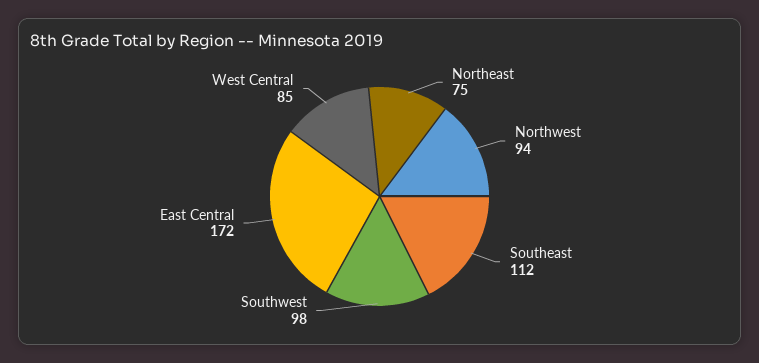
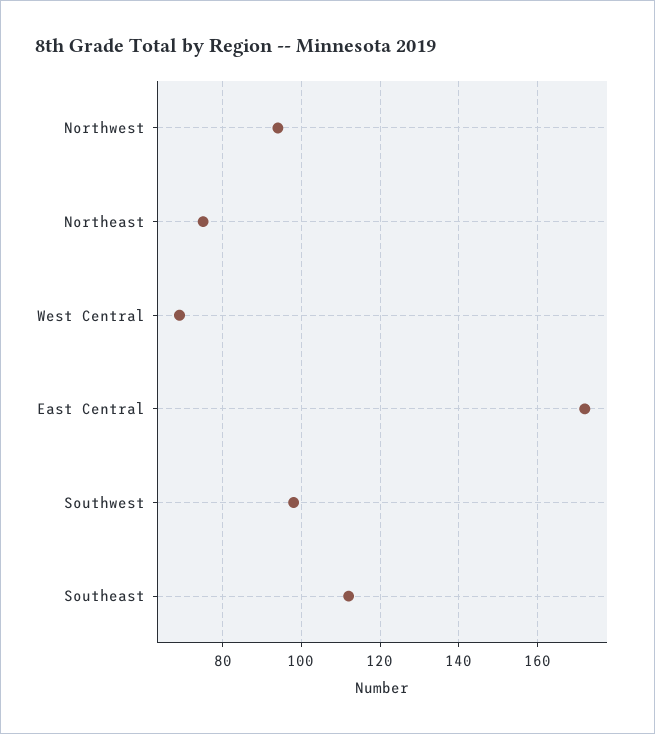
West Central: 85 -> 70

